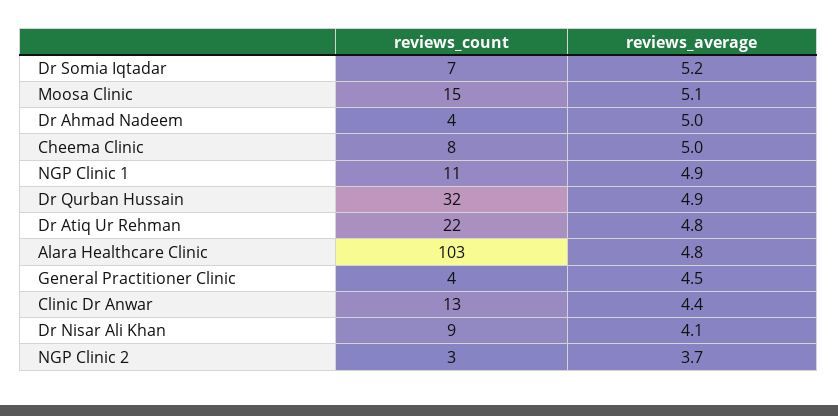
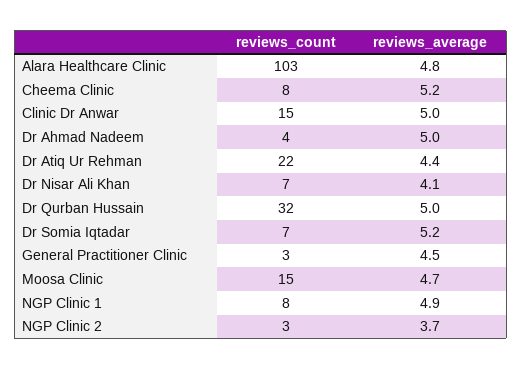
reviews_average, Moosa Clinic: 5.1 -> 4.7
reviews_average, Cheema Clinic: 5 -> 5.2
reviews_count, NGP Clinic 1: 11 -> 8
reviews_average, Dr Qurban Hussain: 4.9 -> 5
reviews_average, Dr Atiq Ur Rehman: 4.8 -> 4.4
reviews_count, General Practitioner Clinic: 4 -> 3
reviews_count, Clinic Dr Anwar: 13 -> 15
reviews_average, Clinic Dr Anwar: 4.4 -> 5
reviews_count, Dr Nisar Ali Khan: 9 -> 7

